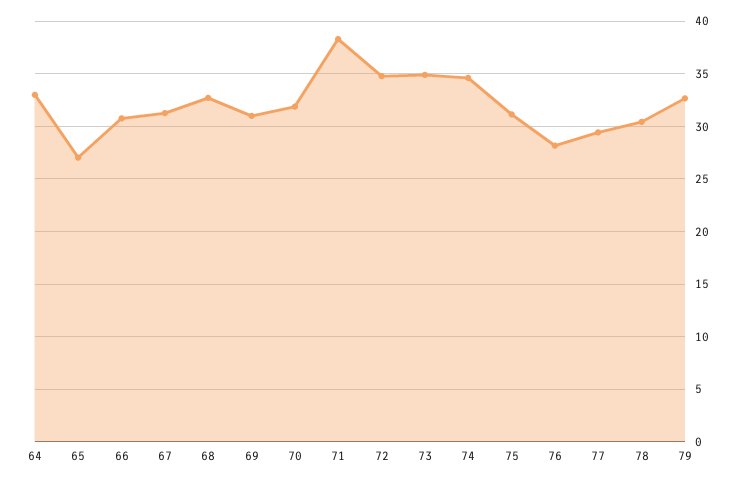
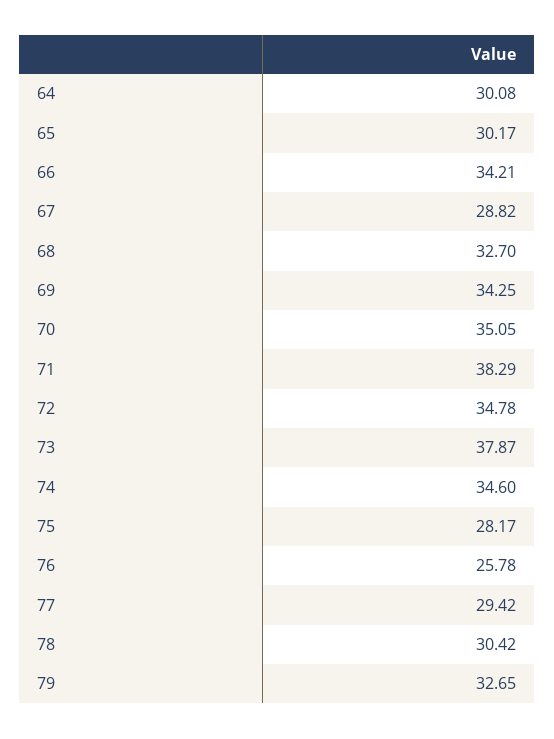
64: 33 -> 30.08
65: 27 -> 30.17
66: 31 -> 34.21
67: 31 -> 28.82
69: 31 -> 34.25
70: 32 -> 35.05
73: 35 -> 37.87
75: 31 -> 28.17
76: 28 -> 25.78

